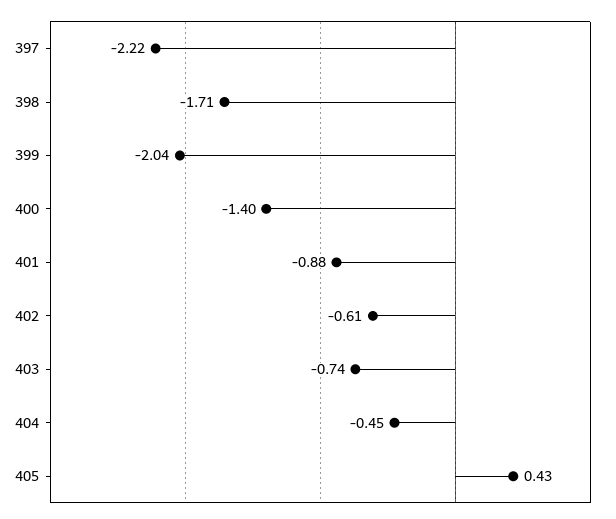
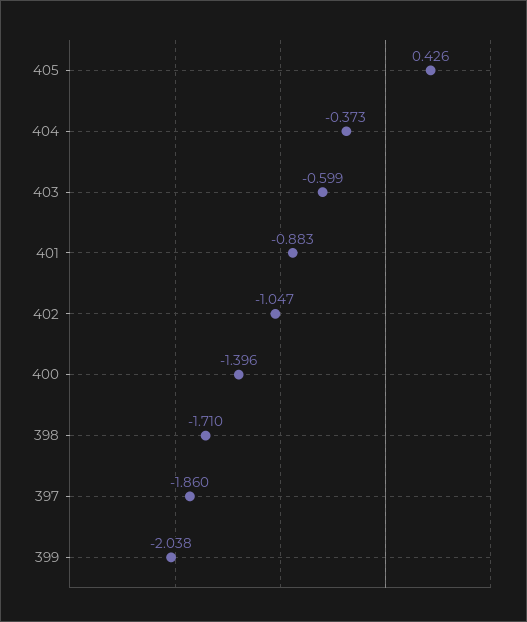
397: -2.22 -> -1.86
402: -0.61 -> -1.047
403: -0.74 -> -0.599
404: -0.45 -> -0.373

